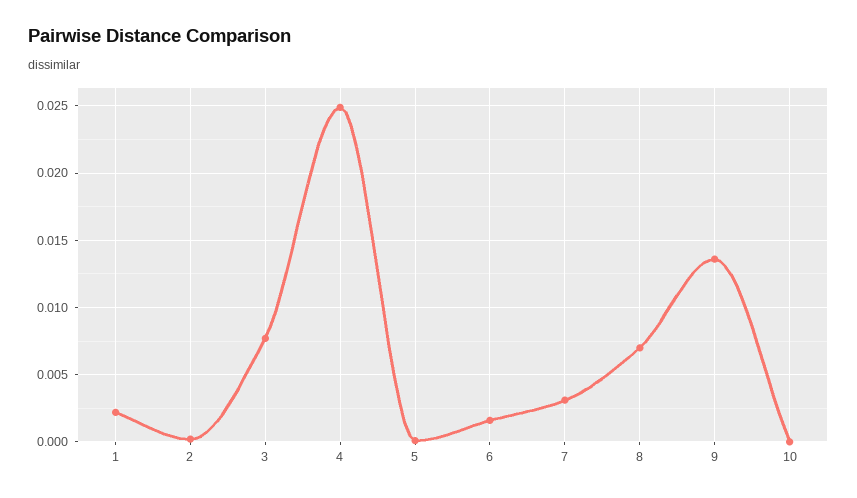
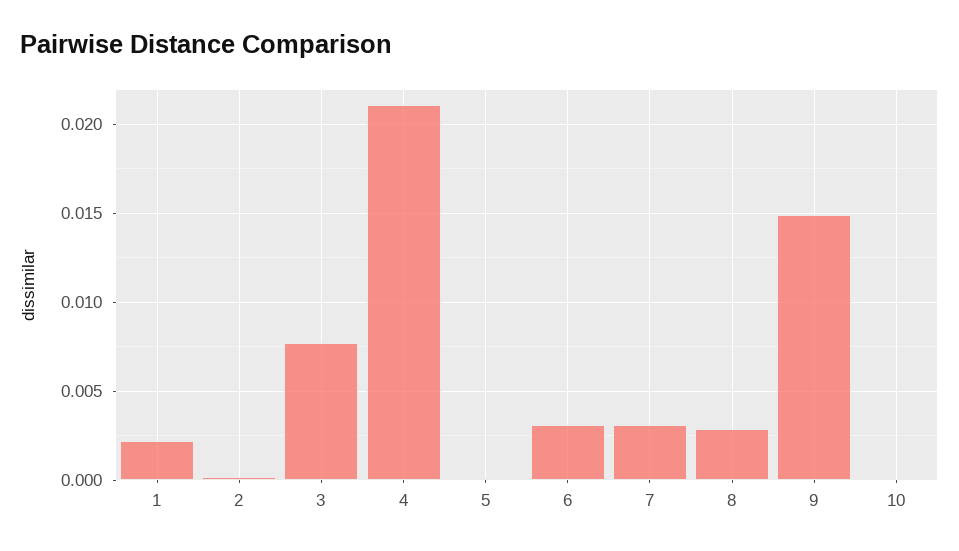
4: 0.025 -> 0.021
6: 0.0015 -> 0.003
8: 0.007 -> 0.003
9: 0.0135 -> 0.015

